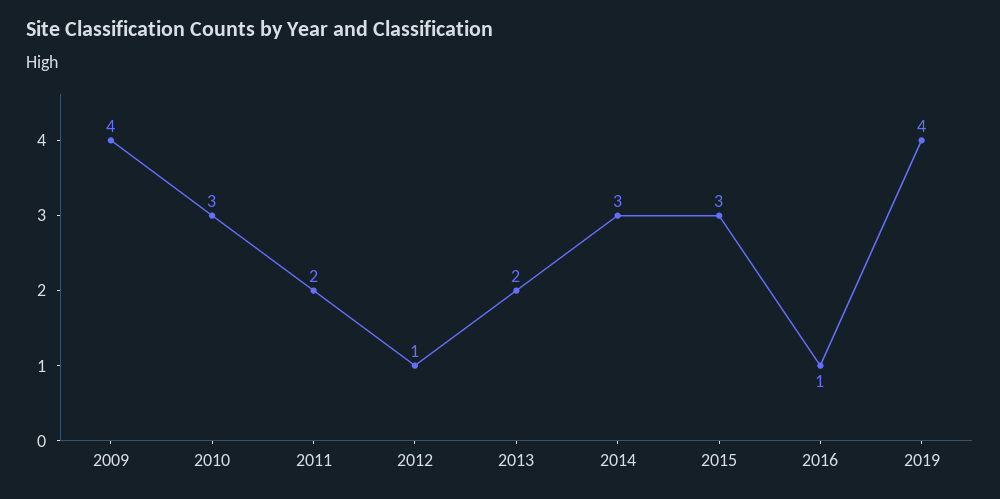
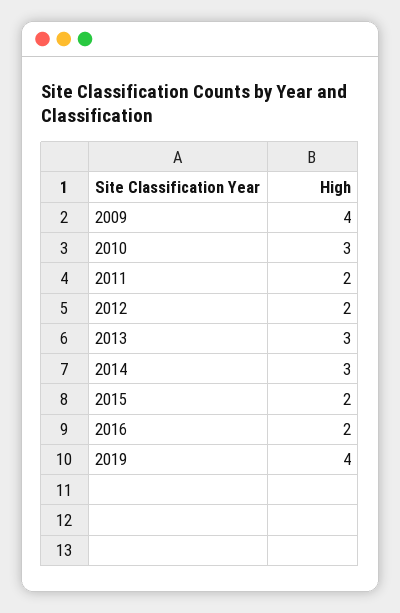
2012: 1 -> 2
2013: 2 -> 3
2015: 3 -> 2
2016: 1 -> 2

